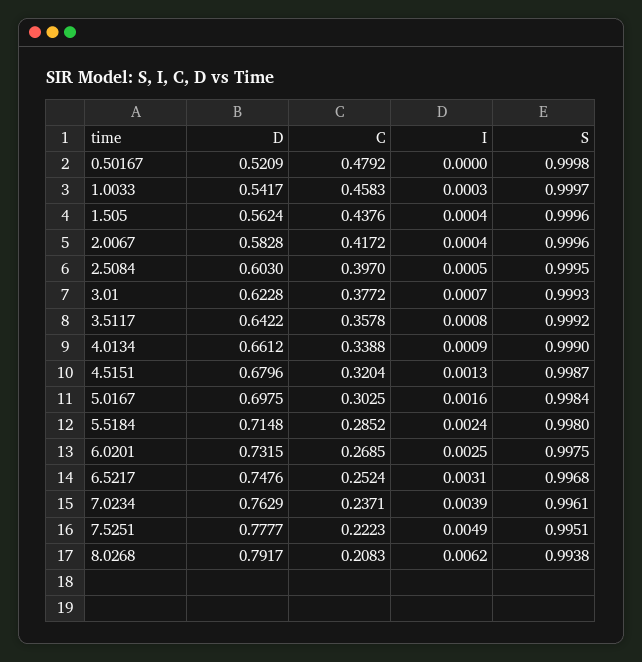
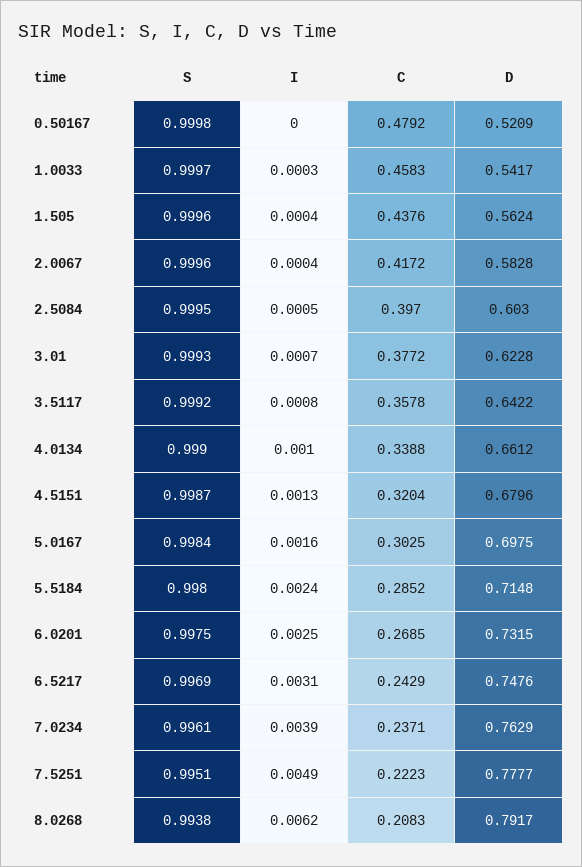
I, 4.0134: 0.0009 -> 0.001
C, 6.5217: 0.2524 -> 0.2429
S, 6.5217: 0.9968 -> 0.9969

